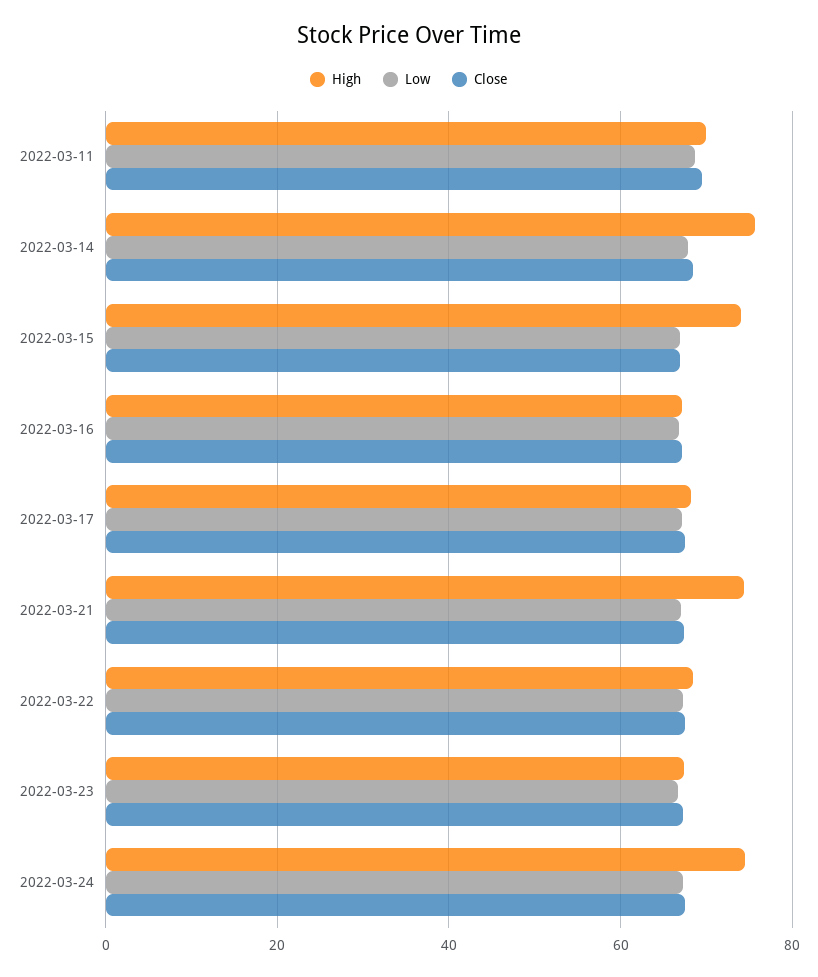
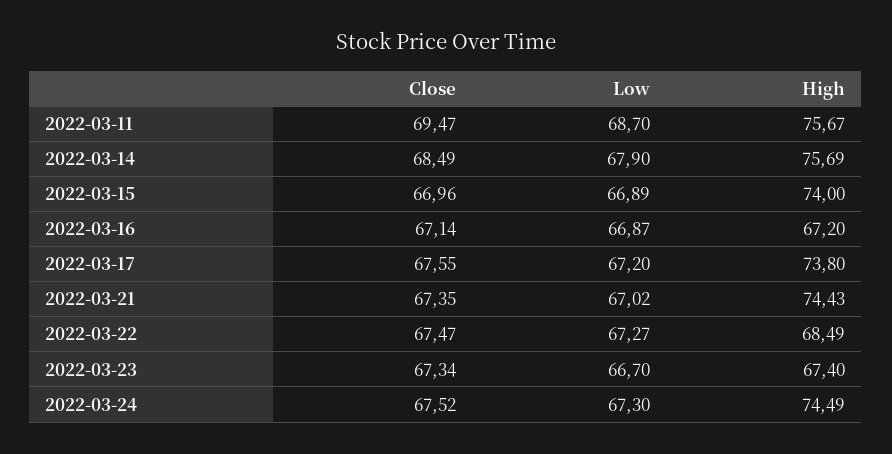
High, 2022-03-11: 70 -> 75.67
High, 2022-03-17: 68 -> 73.8

